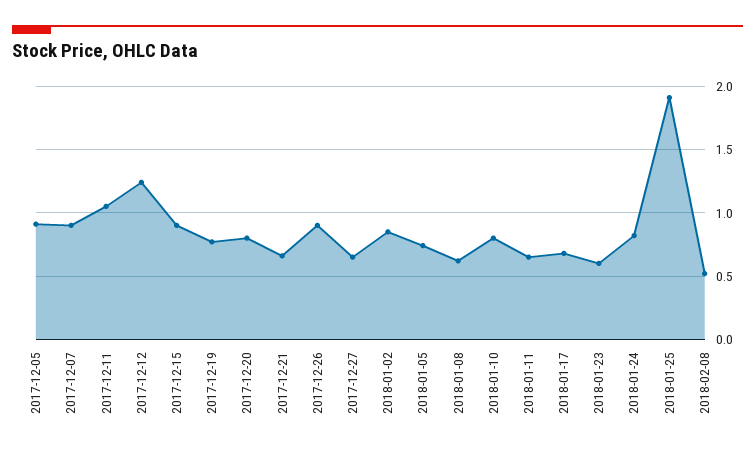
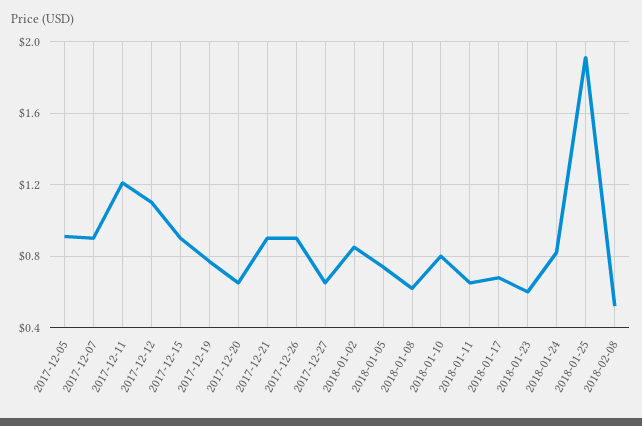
2017-12-11: 1.05 -> 1.2
2017-12-12: 1.25 -> 1.1
2017-12-20: 0.8 -> 0.65
2017-12-21: 0.65 -> 0.9

